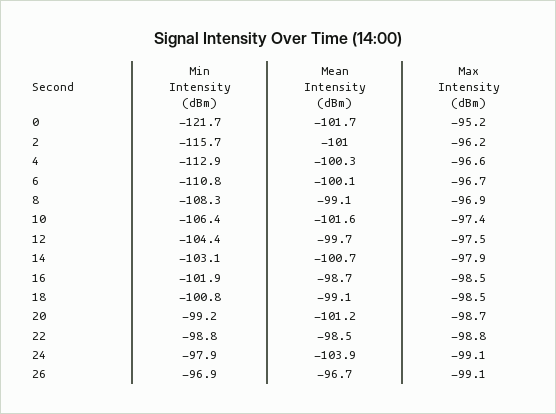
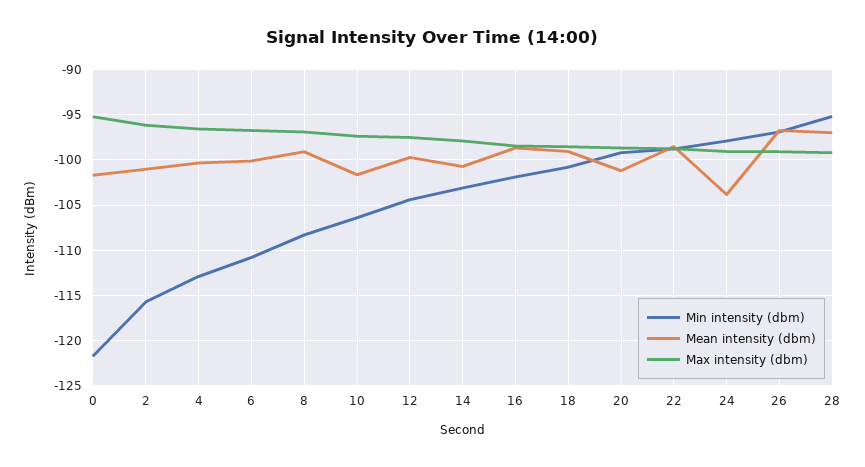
Min Intensity (dBm), 28: none -> -95
Mean Intensity (dBm), 28: none -> -97
Max Intensity (dBm), 28: none -> -99

